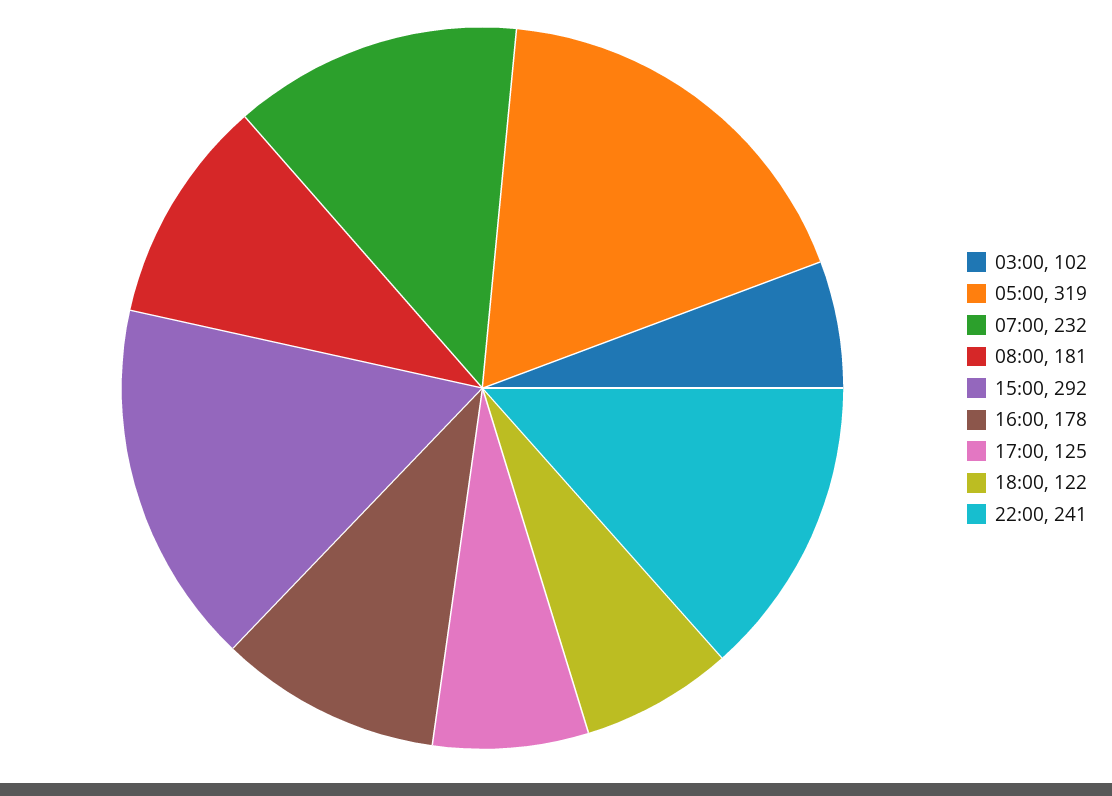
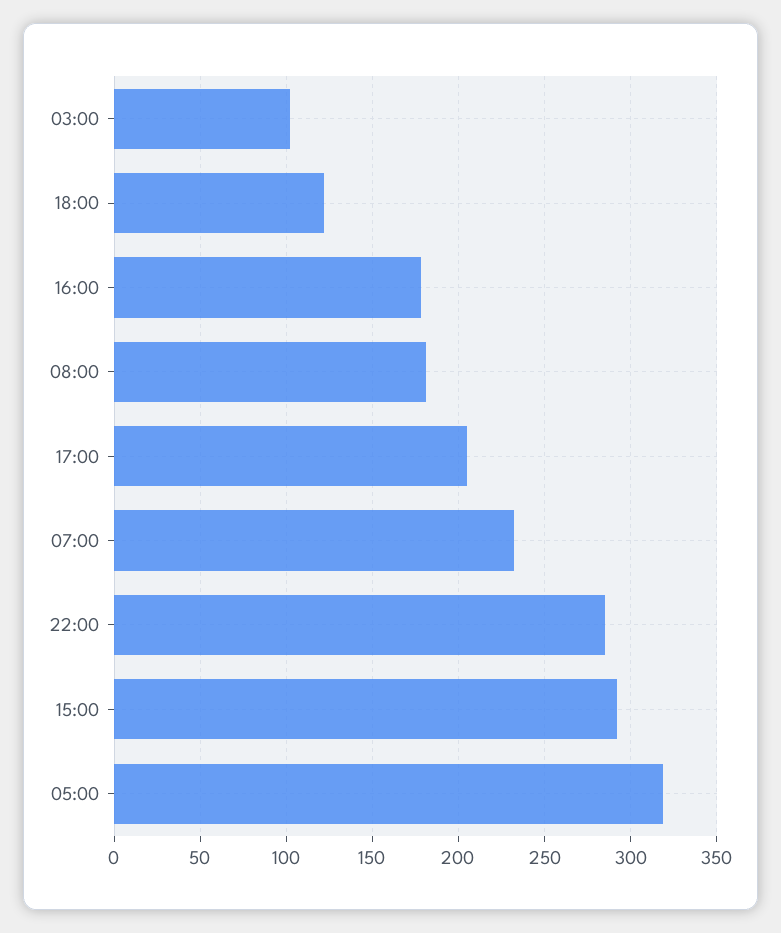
17:00: 125 -> 205
22:00: 241 -> 285

